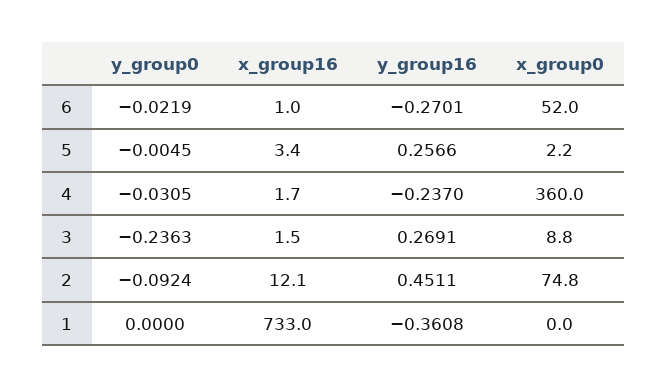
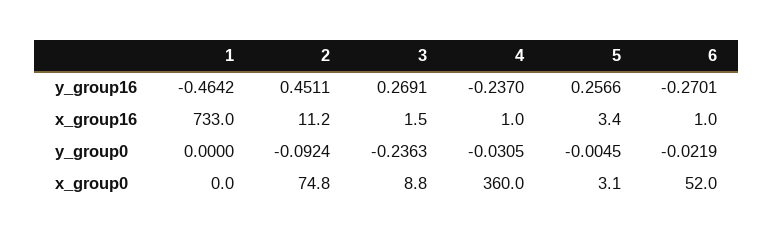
x_group0, 5: 2.2 -> 3.1
x_group16, 4: 1.7 -> 1
x_group16, 2: 12.1 -> 11.2
y_group16, 1: -0.3608 -> -0.4642

